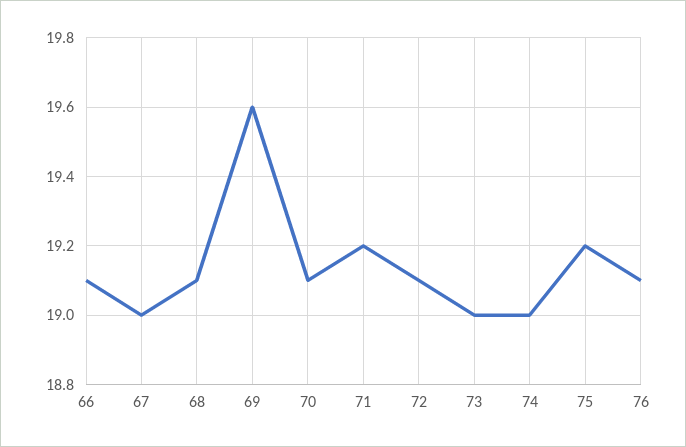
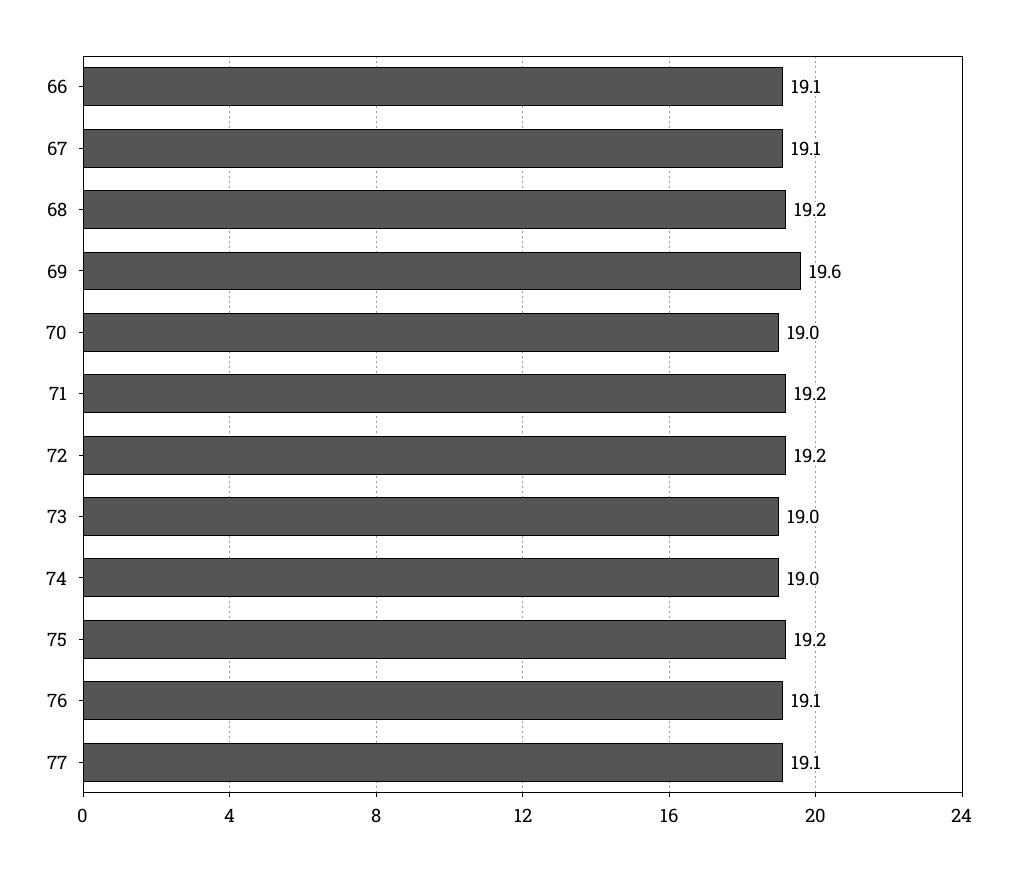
67: 19 -> 19.1
68: 19.1 -> 19.2
70: 19.1 -> 19
72: 19.1 -> 19.2
77: none -> 19.1

